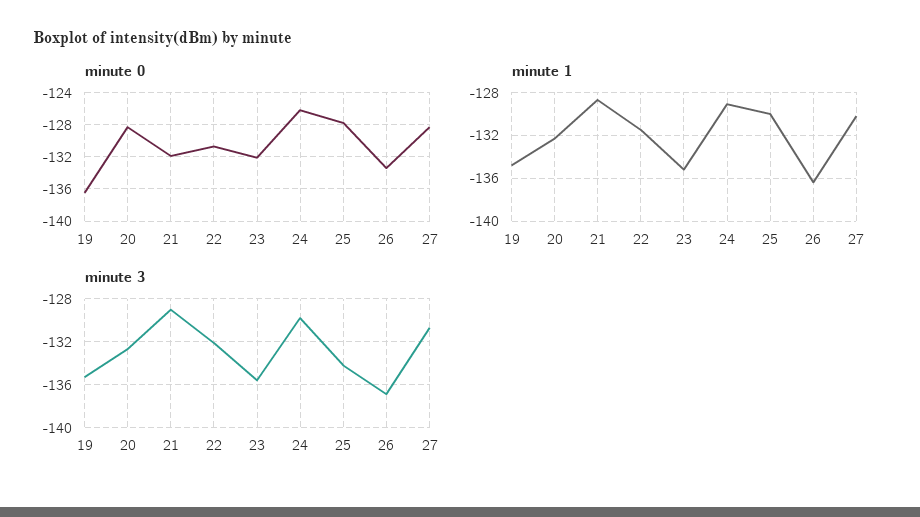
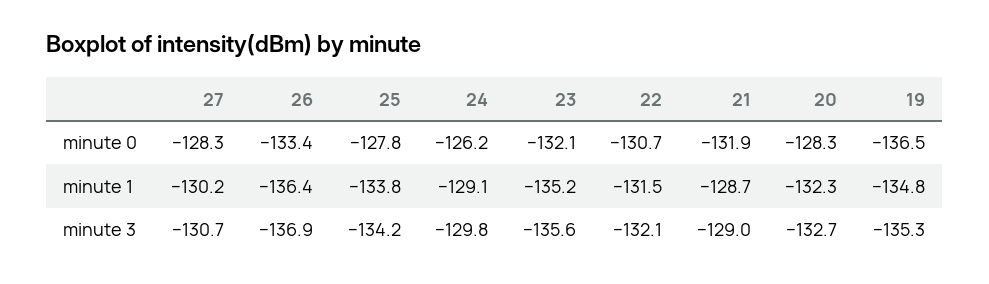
minute 1, 25: -130 -> -133.8

